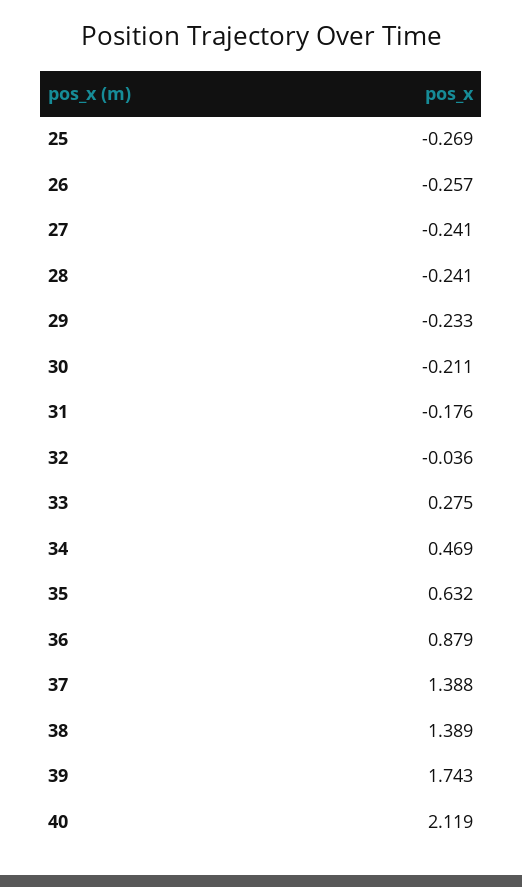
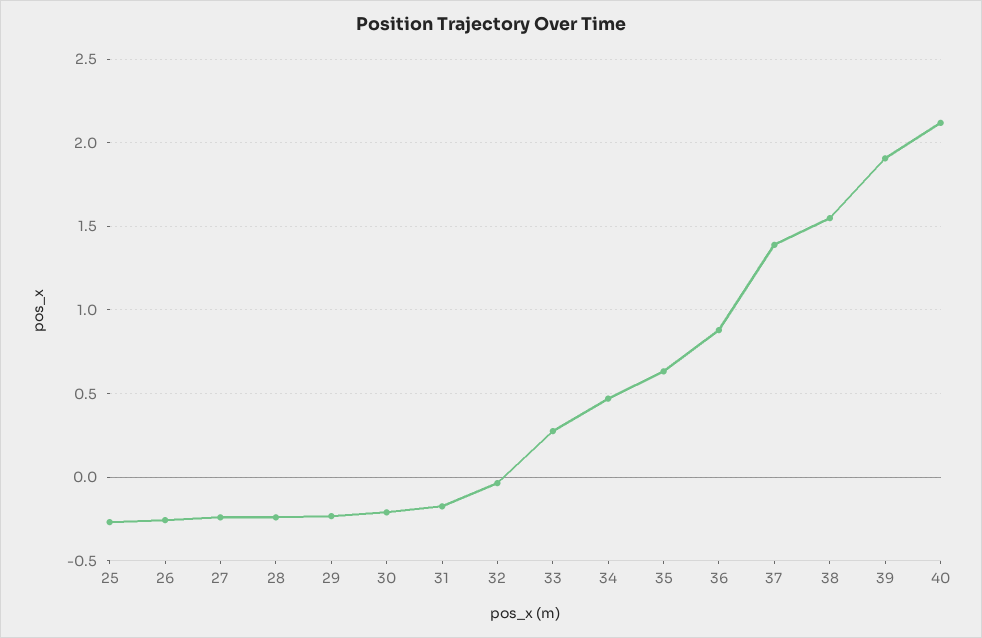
38: 1.389 -> 1.55
39: 1.743 -> 1.9

